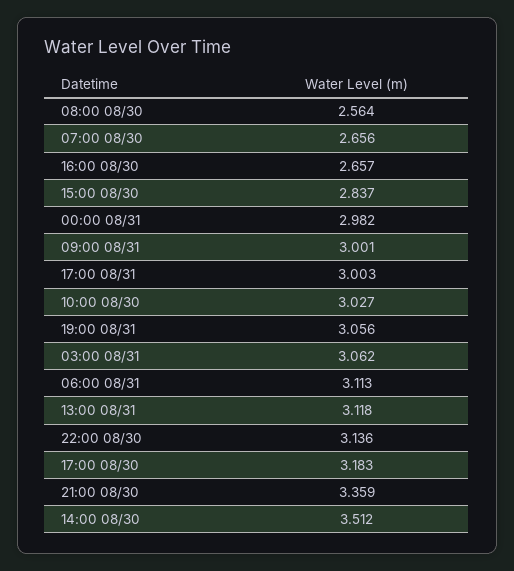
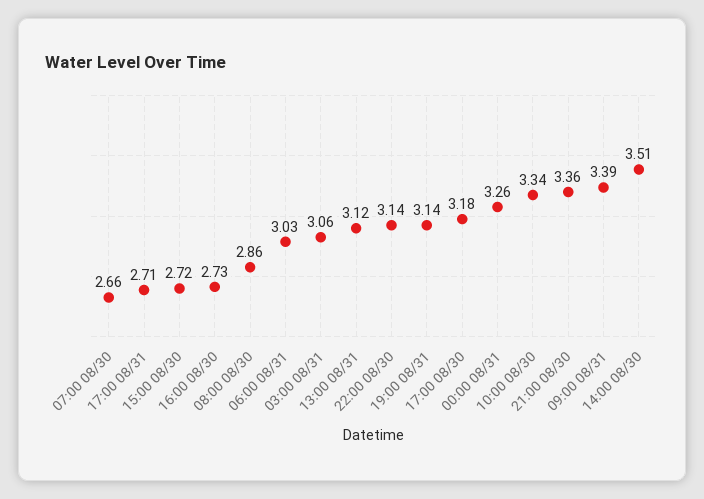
08:00 08/30: 2.564 -> 2.86
16:00 08/30: 2.657 -> 2.73
15:00 08/30: 2.837 -> 2.72
00:00 08/31: 2.982 -> 3.26
09:00 08/31: 3.001 -> 3.39
17:00 08/31: 3.003 -> 2.71
10:00 08/30: 3.027 -> 3.34
19:00 08/31: 3.056 -> 3.14
06:00 08/31: 3.113 -> 3.03

